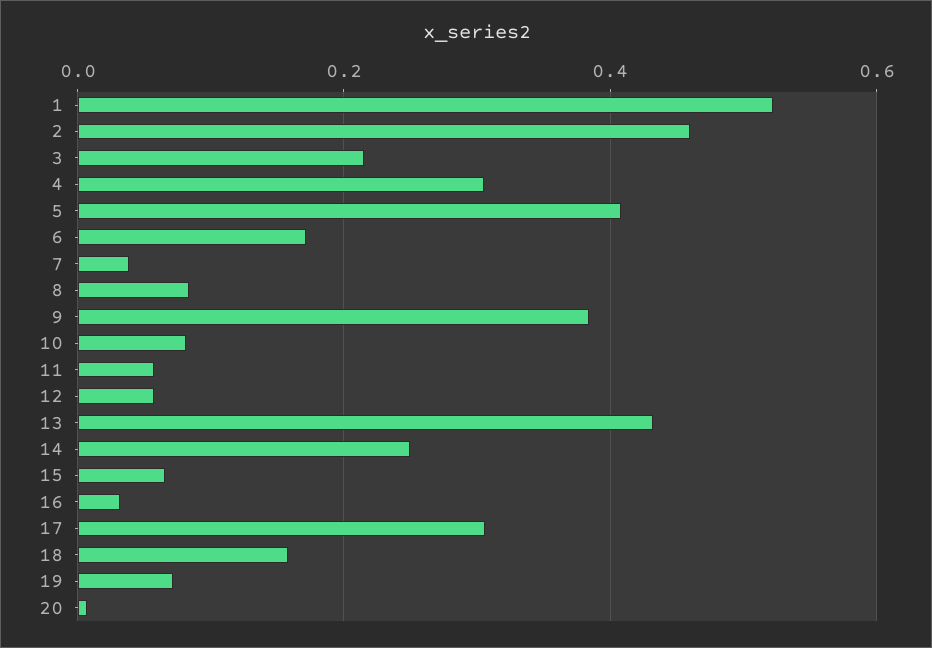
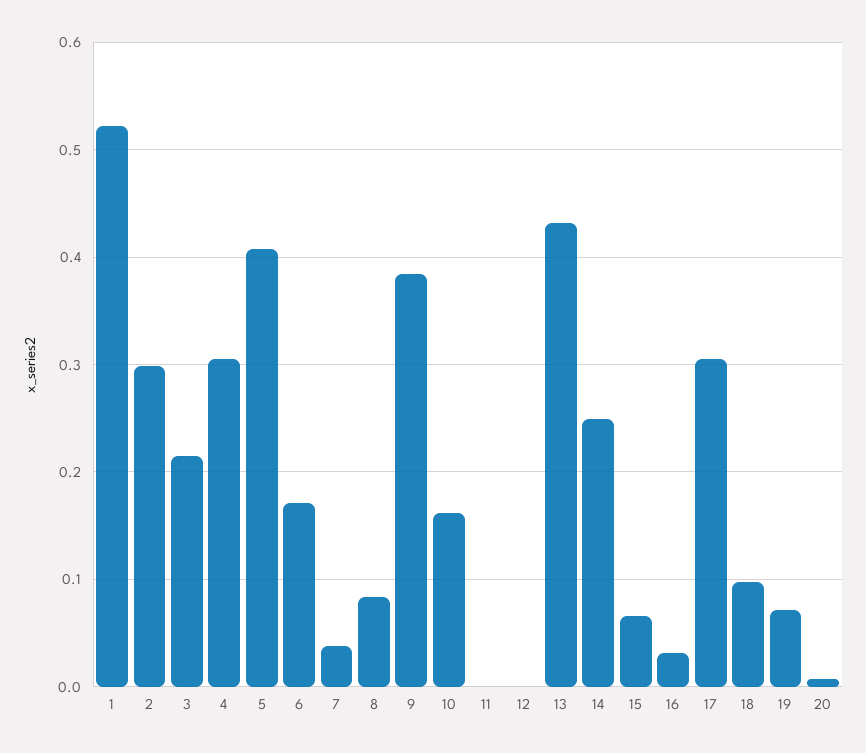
2: 0.46 -> 0.3
10: 0.08 -> 0.16
11: 0.06 -> 0
12: 0.06 -> 0
18: 0.16 -> 0.1

